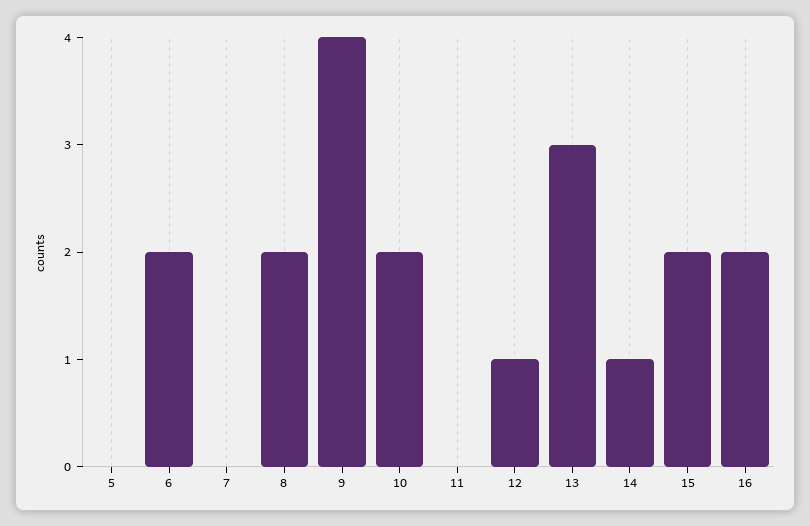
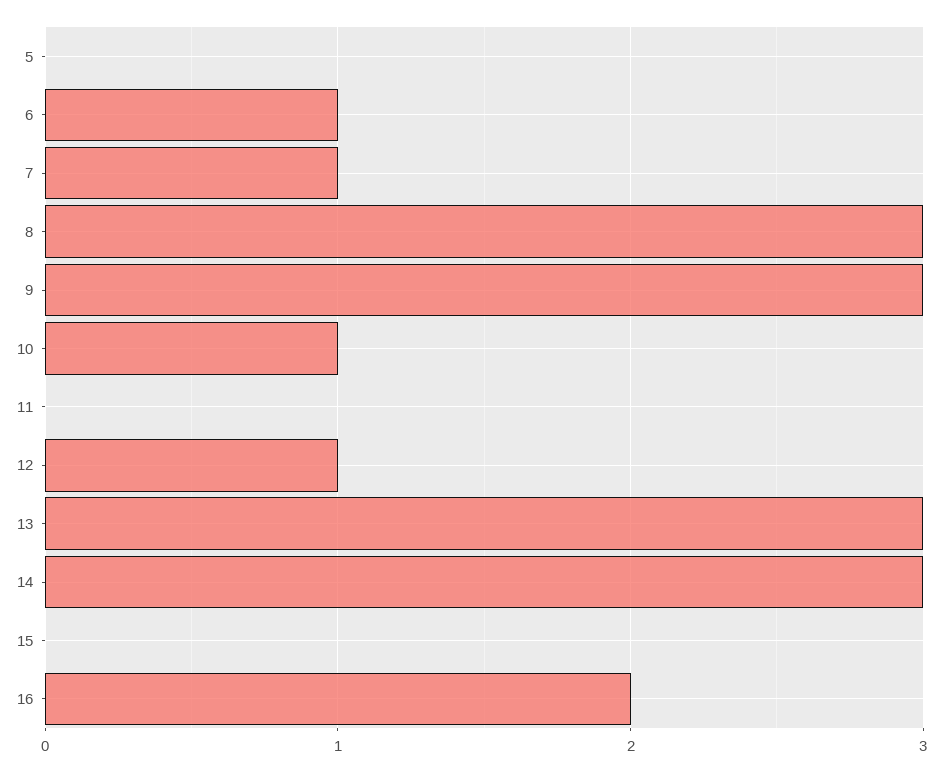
6: 2 -> 1
7: 0 -> 1
8: 2 -> 3
9: 4 -> 3
10: 2 -> 1
14: 1 -> 3
15: 2 -> 0

